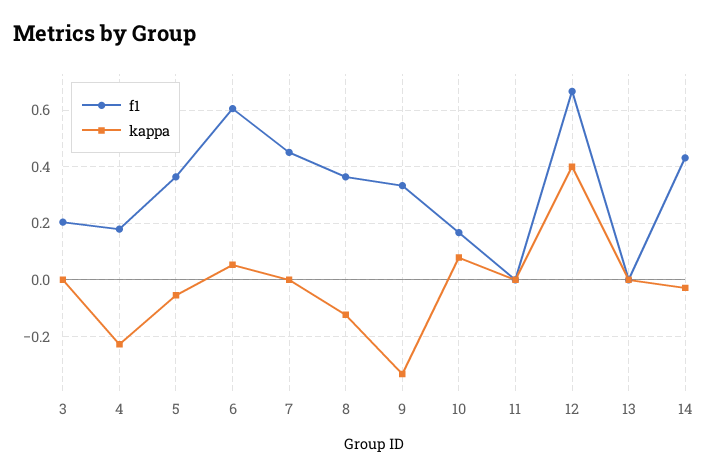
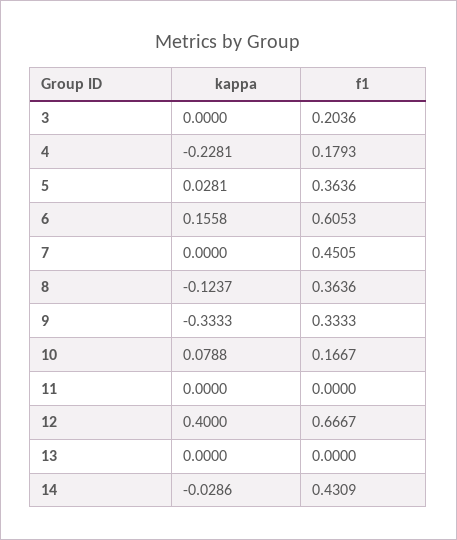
kappa, 5: -0.05 -> 0.0281
kappa, 6: 0.05 -> 0.1558

